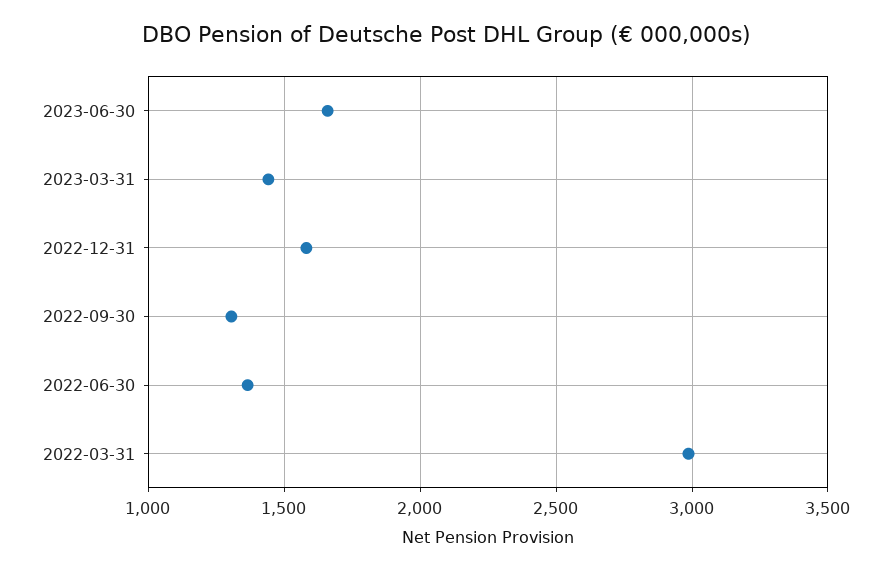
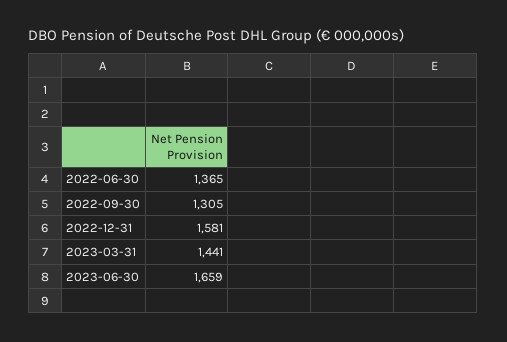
2022-03-31: 3000 -> none

